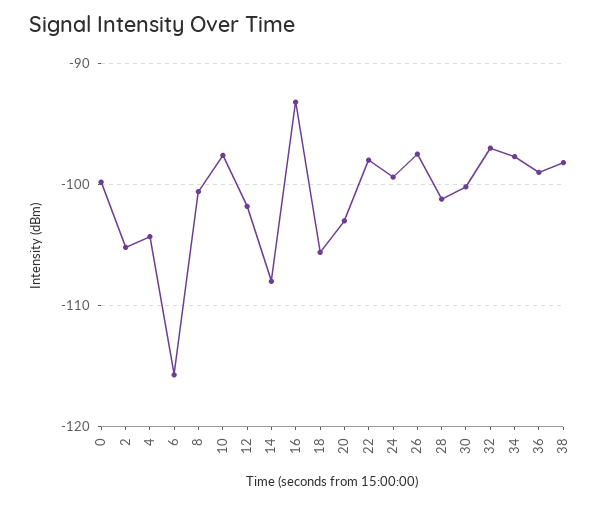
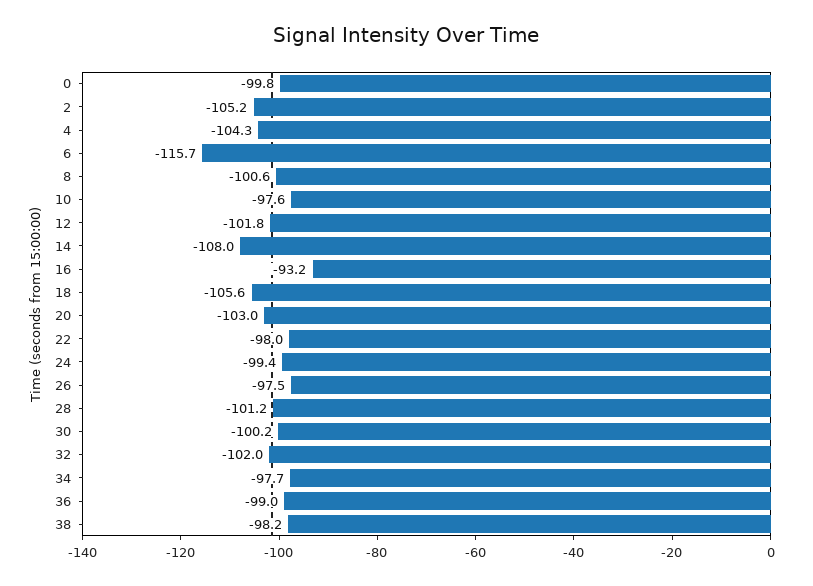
32: -97 -> -102

